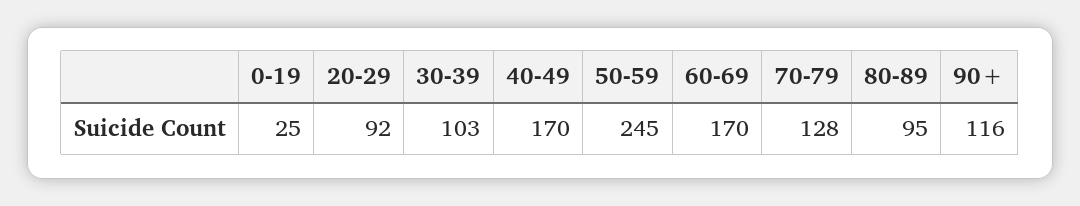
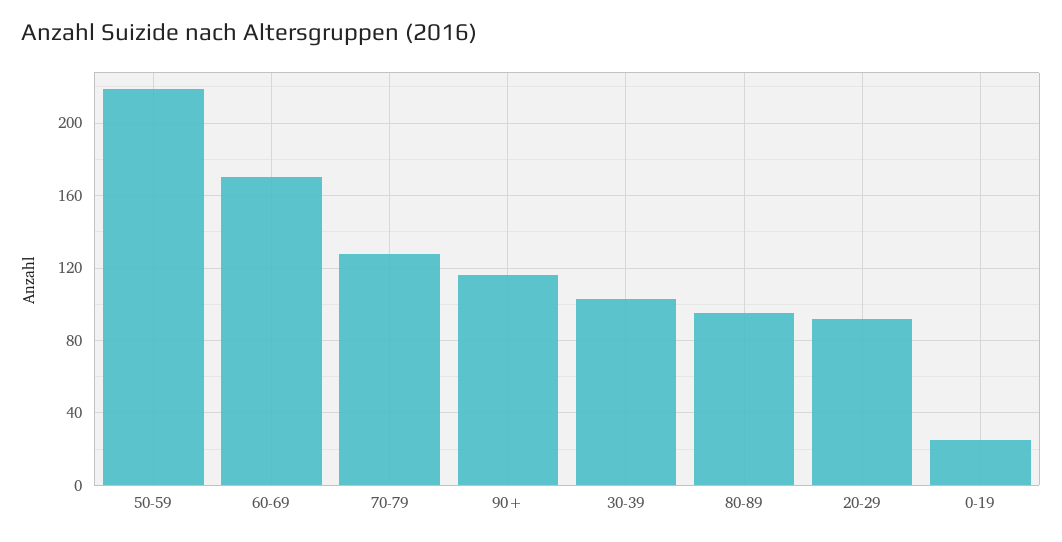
40-49: 170 -> none
50-59: 245 -> 220

